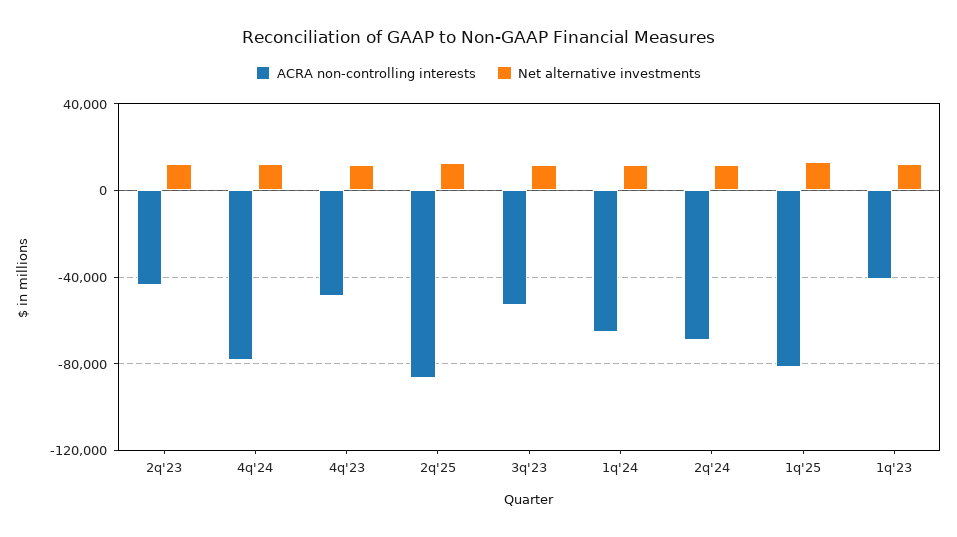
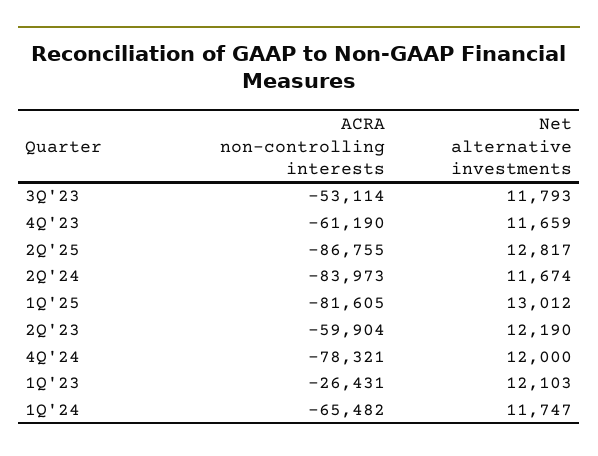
ACRA non-controlling interests, 2q'23: -45000 -> -59904
ACRA non-controlling interests, 4q'23: -50000 -> -61190
ACRA non-controlling interests, 2q'24: -70000 -> -83973
ACRA non-controlling interests, 1q'23: -40000 -> -26431

